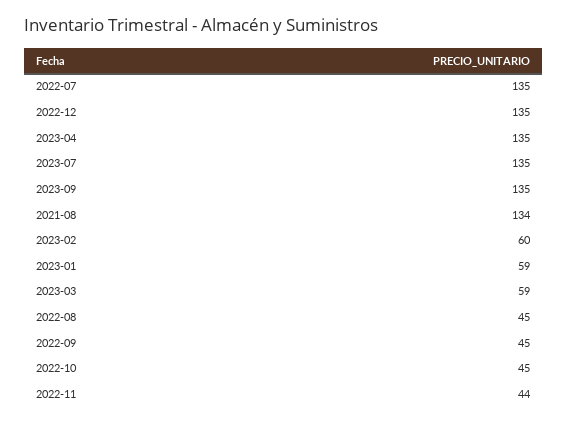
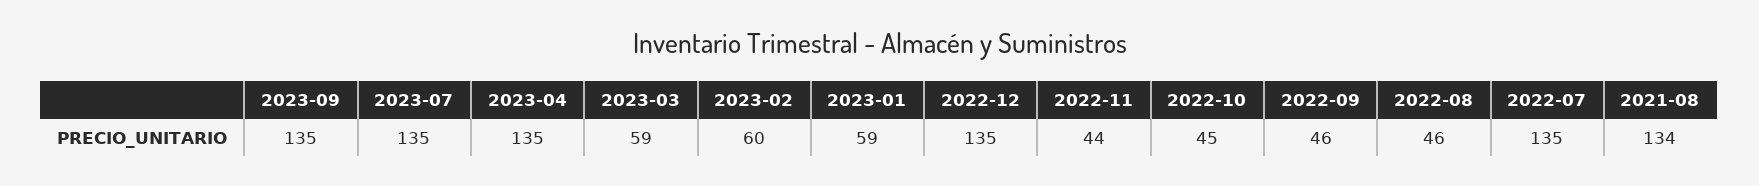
2022-08: 45 -> 46
2022-09: 45 -> 46

